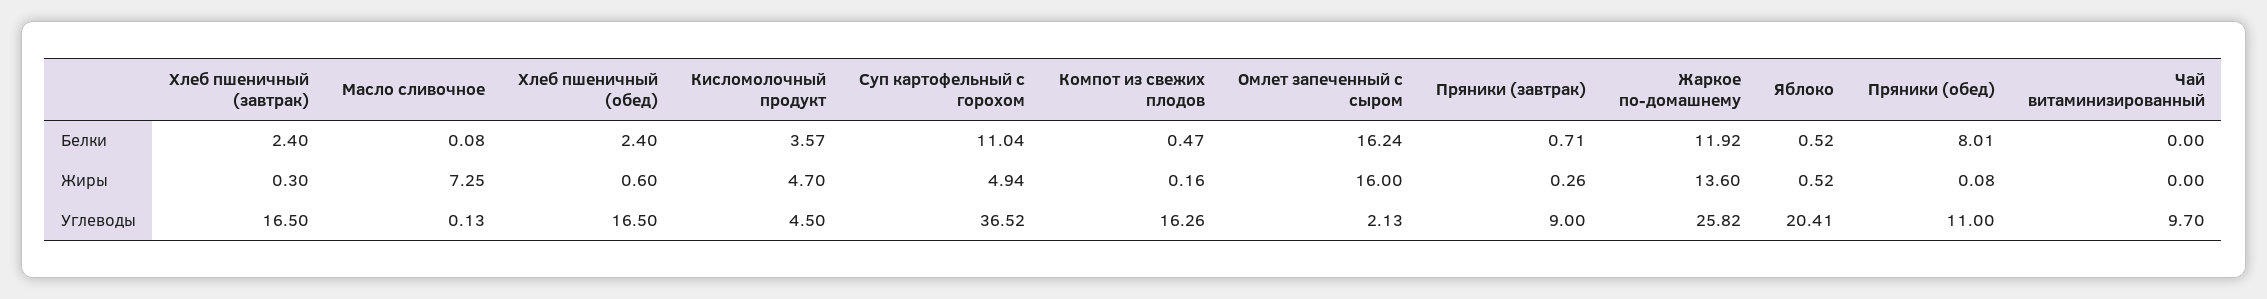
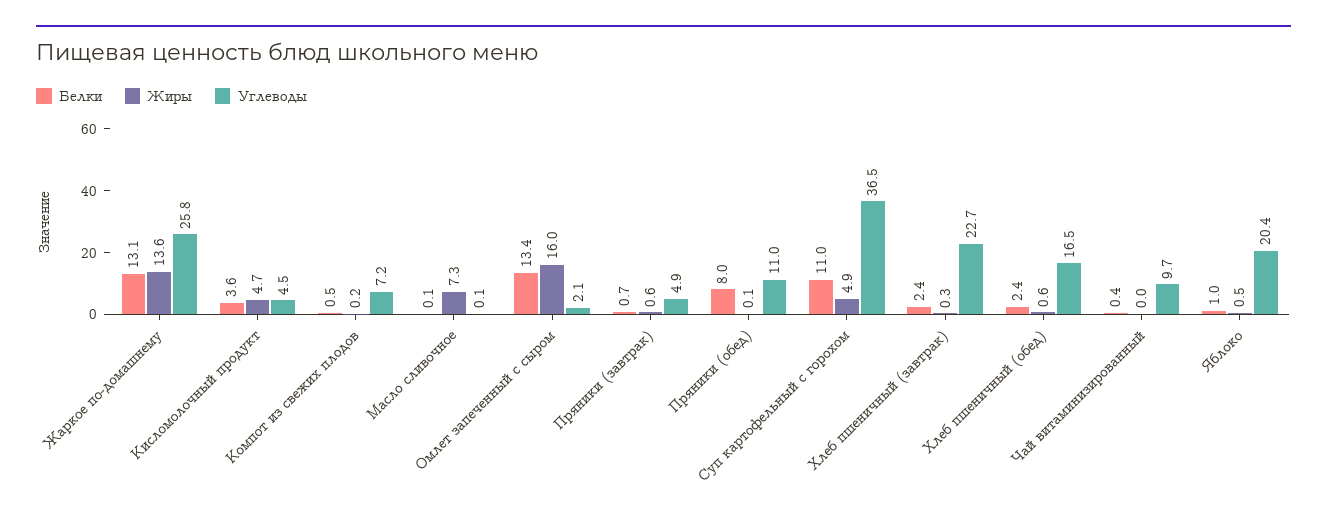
Белки, Омлет запеченный с сыром: 16.24 -> 13.4
Белки, Жаркое по-домашнему: 11.92 -> 13.1
Белки, Яблоко: 0.52 -> 1
Белки, Чай витаминизированный: 0 -> 0.4
Жиры, Пряники (завтрак): 0.26 -> 0.6
Углеводы, Хлеб пшеничный (завтрак): 16.5 -> 22.7
Углеводы, Компот из свежих плодов: 16.26 -> 7.2
Углеводы, Пряники (завтрак): 9 -> 4.9

